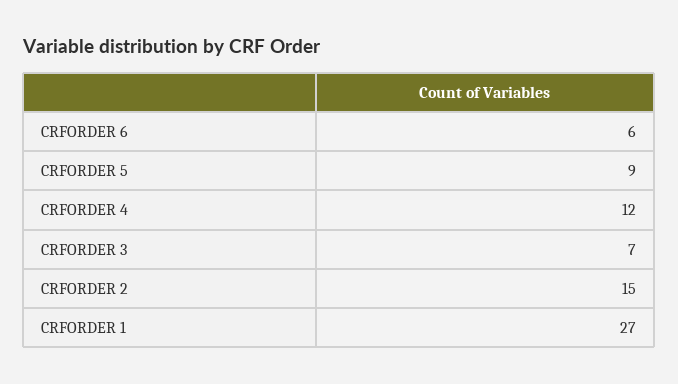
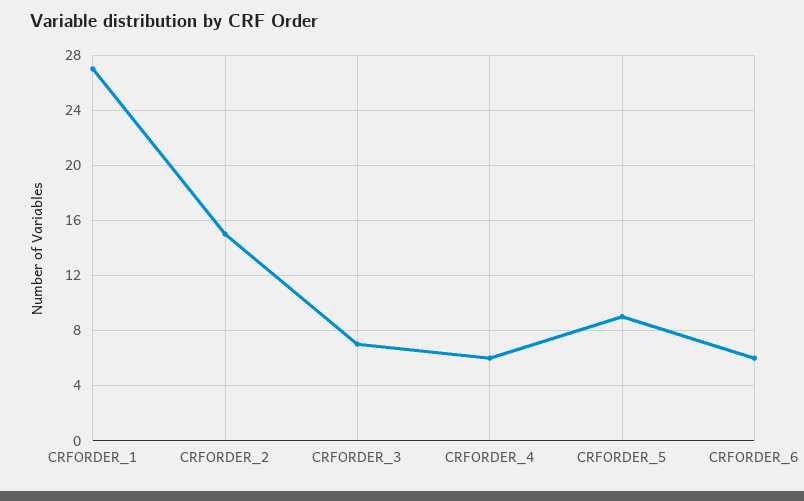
CRFORDER 4: 12 -> 6

